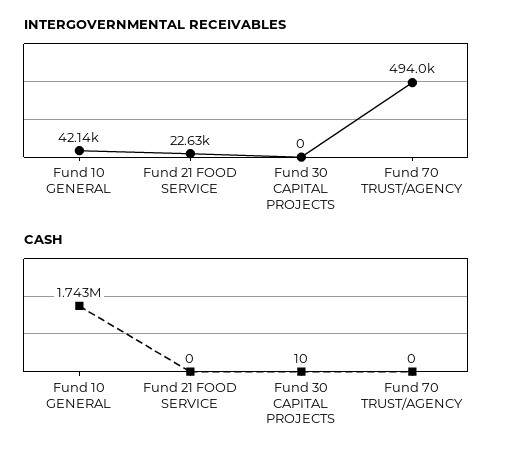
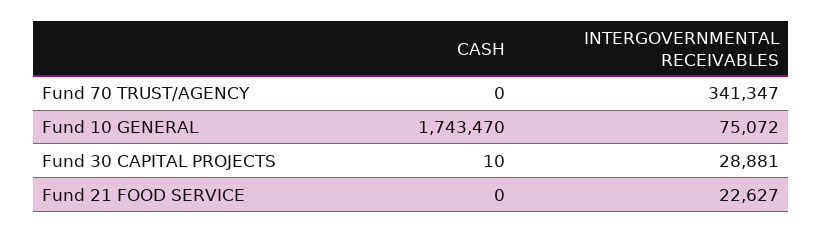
INTERGOVERNMENTAL RECEIVABLES, Fund 10 GENERAL: 42140 -> 75072
INTERGOVERNMENTAL RECEIVABLES, Fund 30 CAPITAL PROJECTS: 0 -> 28881
INTERGOVERNMENTAL RECEIVABLES, Fund 70 TRUST/AGENCY: 494000 -> 341347

